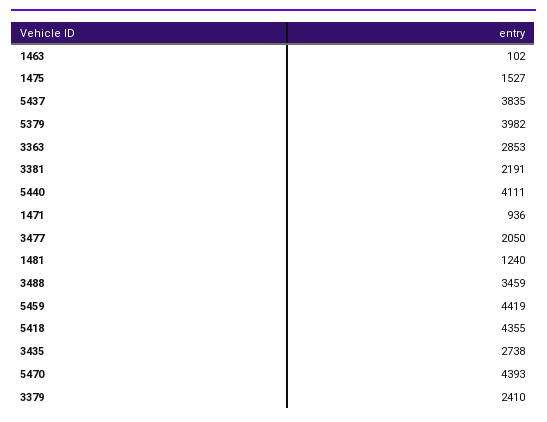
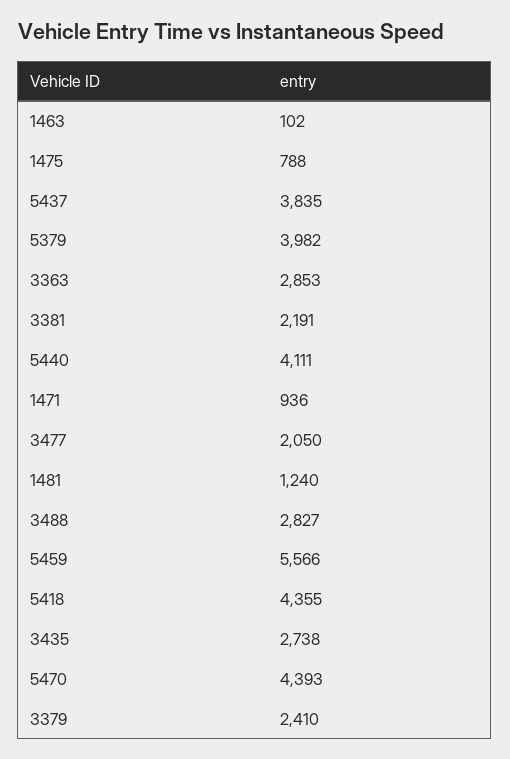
1475: 1527 -> 788
3488: 3459 -> 2827
5459: 4419 -> 5566

